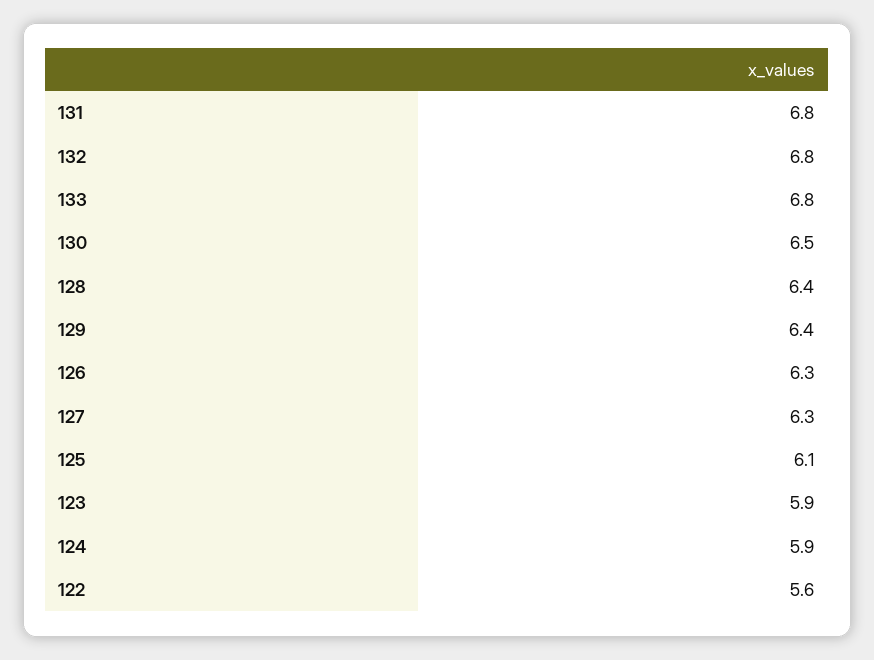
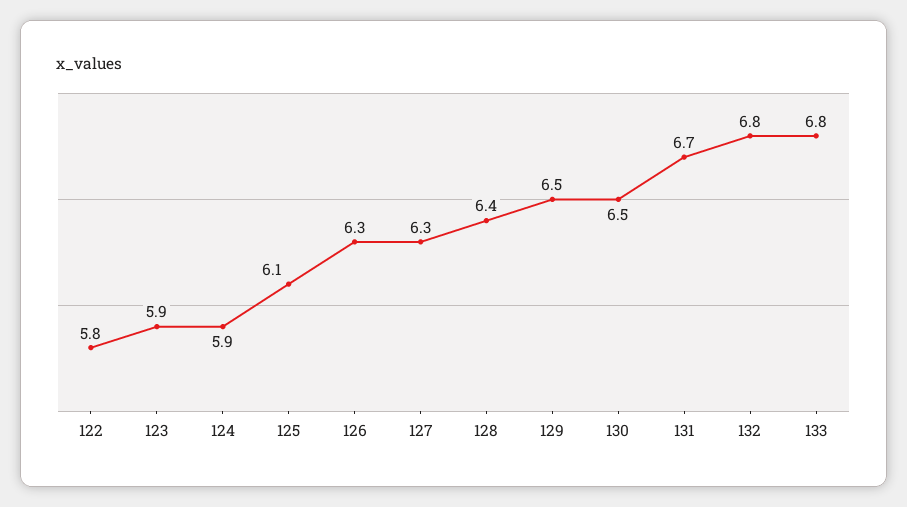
131: 6.8 -> 6.7
129: 6.4 -> 6.5
122: 5.6 -> 5.8

